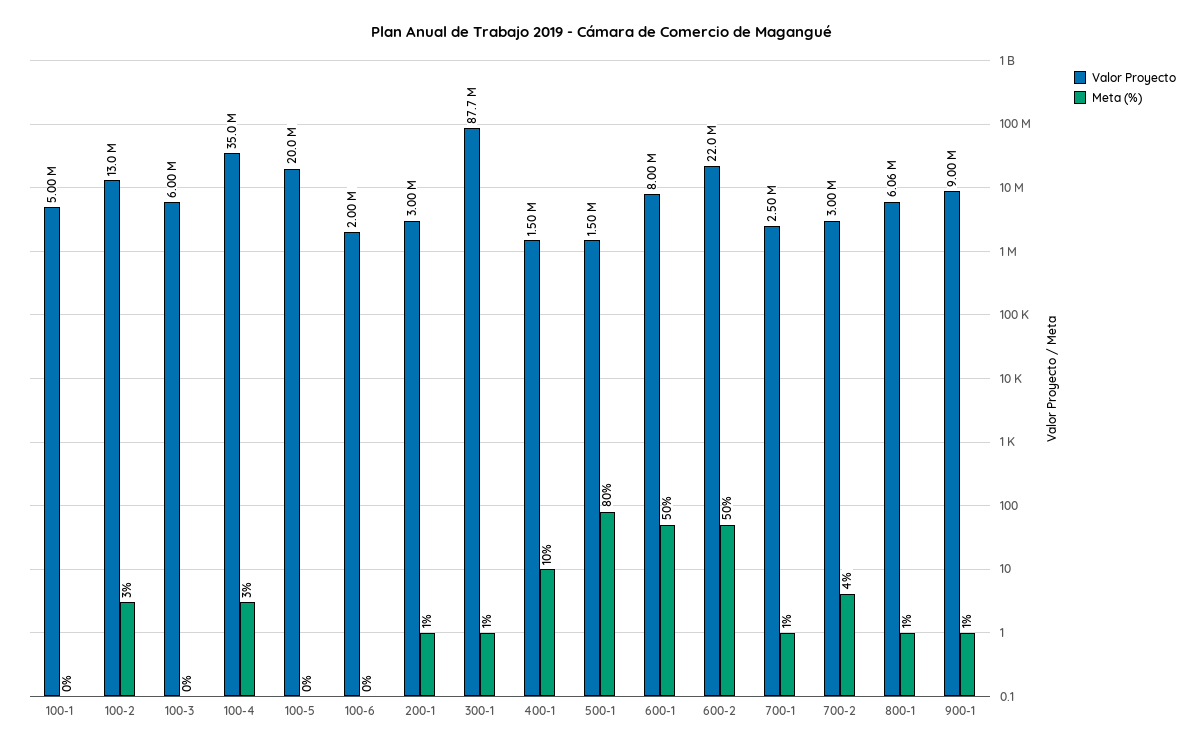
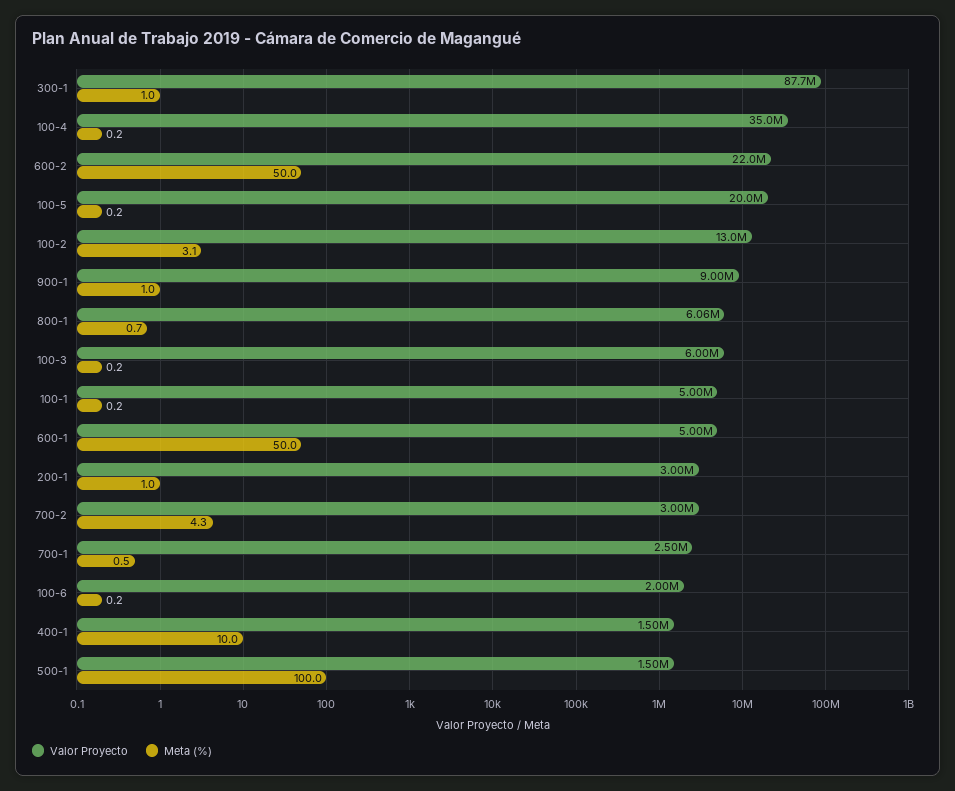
Meta (%), 100-4: 3 -> 0.2
Meta (%), 500-1: 80 -> 100
Valor Proyecto, 600-1: 8000000 -> 5000000

